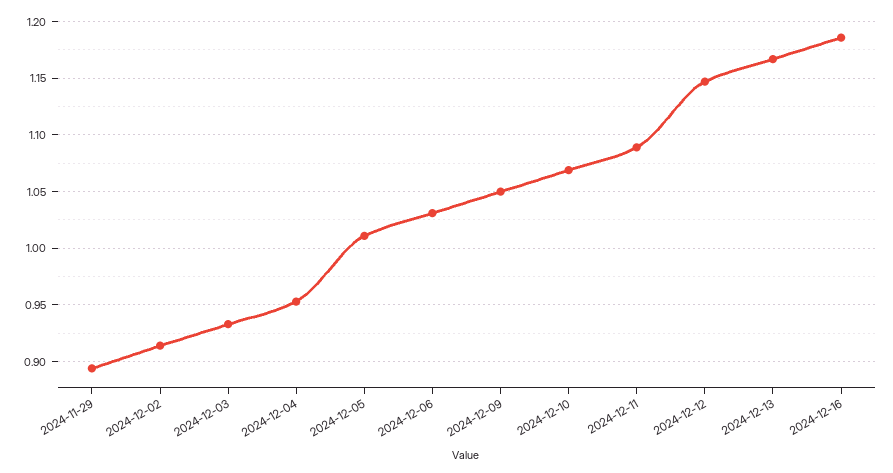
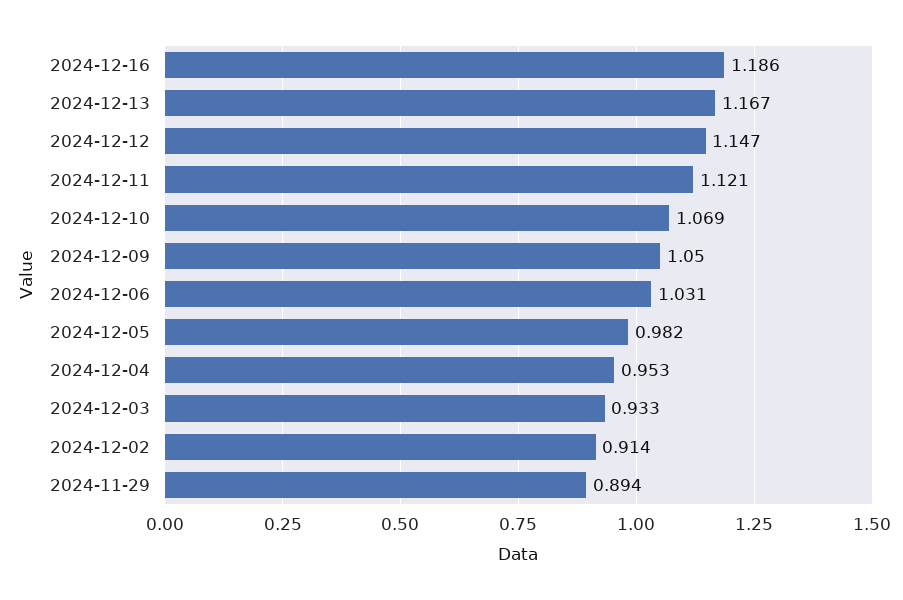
2024-12-05: 1.01 -> 0.982
2024-12-11: 1.09 -> 1.121

